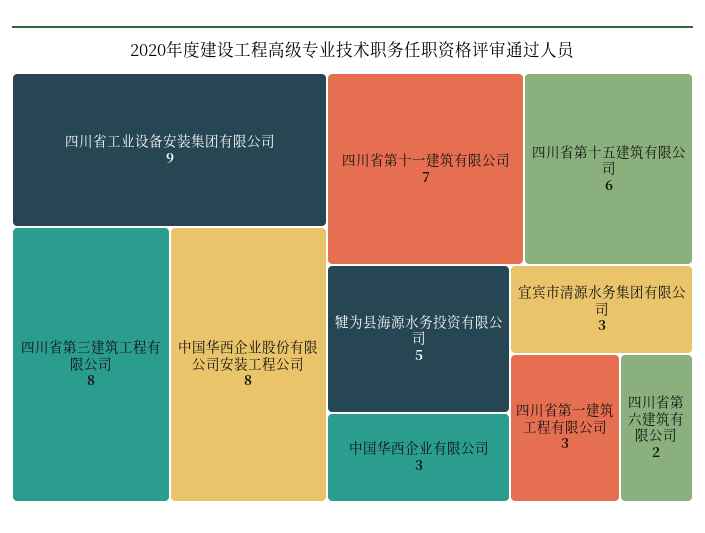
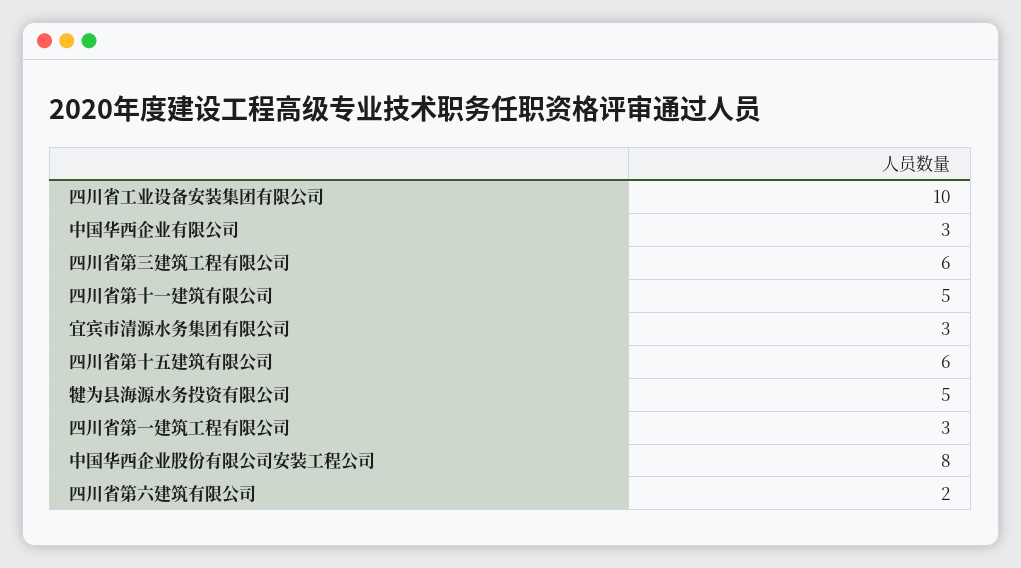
四川省工业设备安装集团有限公司: 9 -> 10
四川省第三建筑工程有限公司: 8 -> 6
四川省第十一建筑有限公司: 7 -> 5

